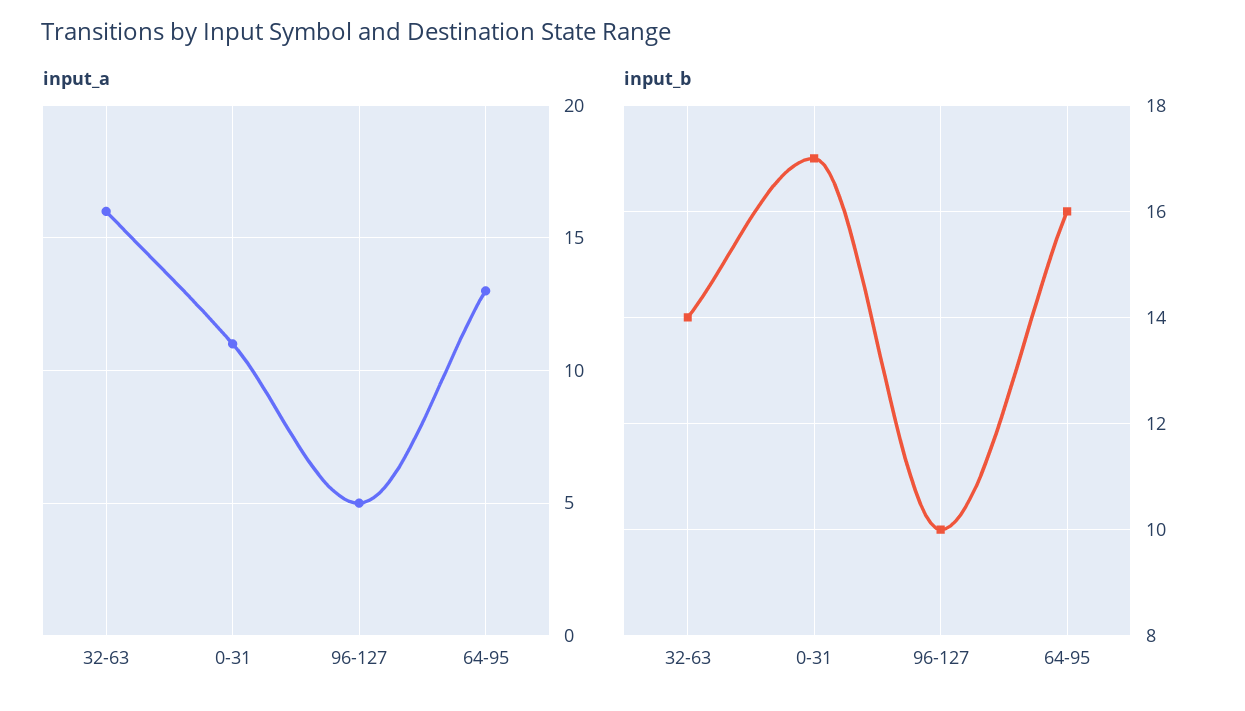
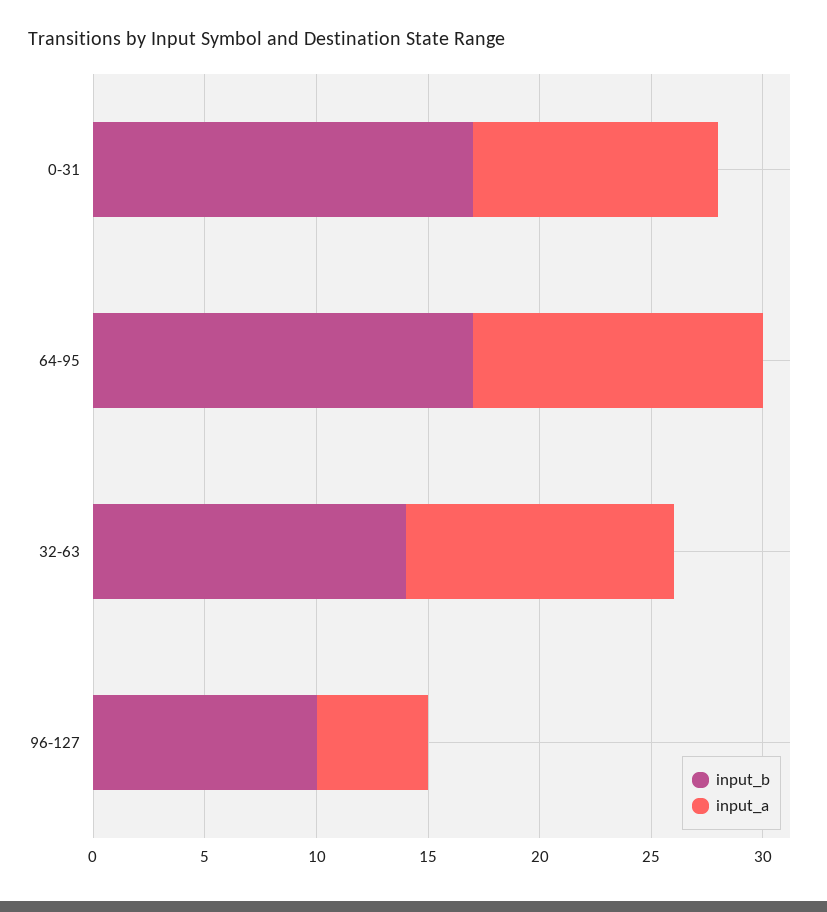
input_a, 32-63: 16 -> 12
input_b, 64-95: 16 -> 17

